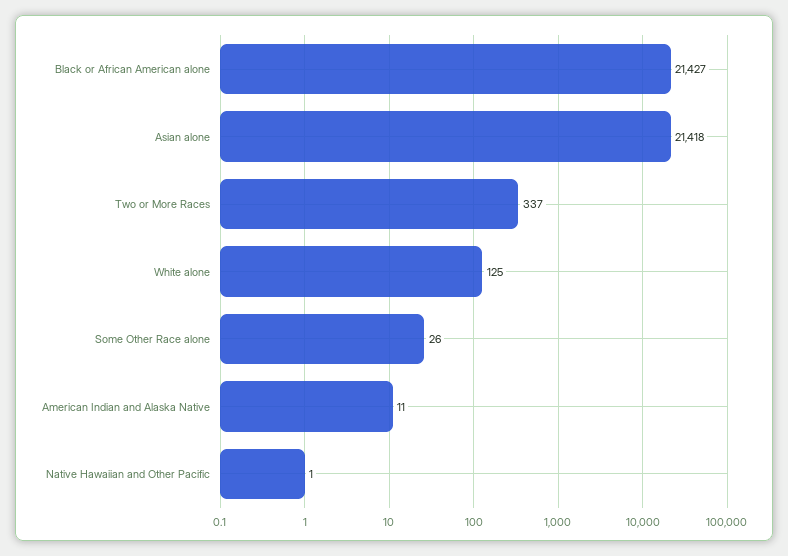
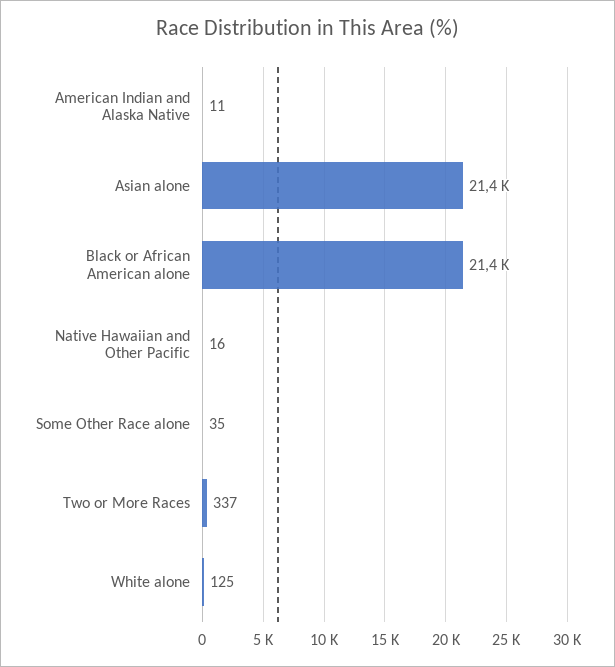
Some Other Race alone: 26 -> 35
Native Hawaiian and Other Pacific: 1 -> 16

